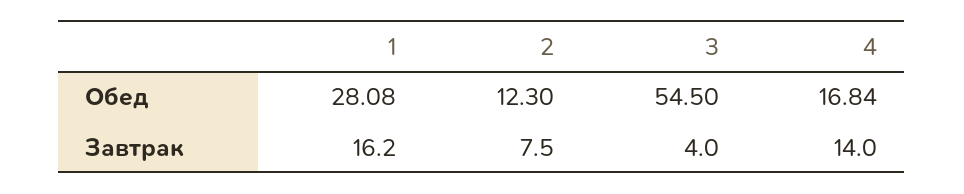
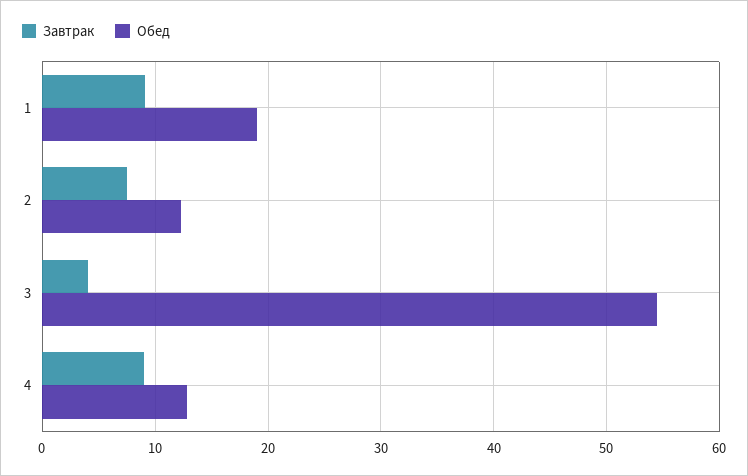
Обед, 1: 28.08 -> 19
Обед, 4: 16.84 -> 13
Завтрак, 1: 16.2 -> 9
Завтрак, 4: 14 -> 9

